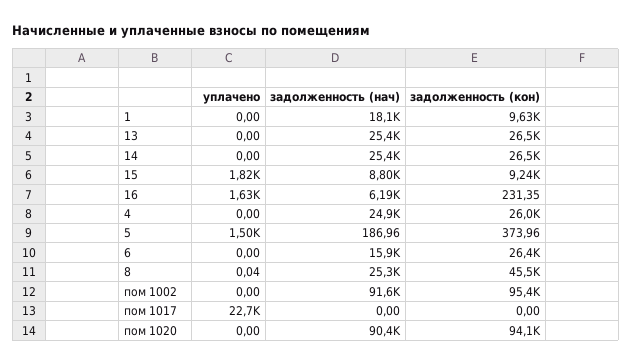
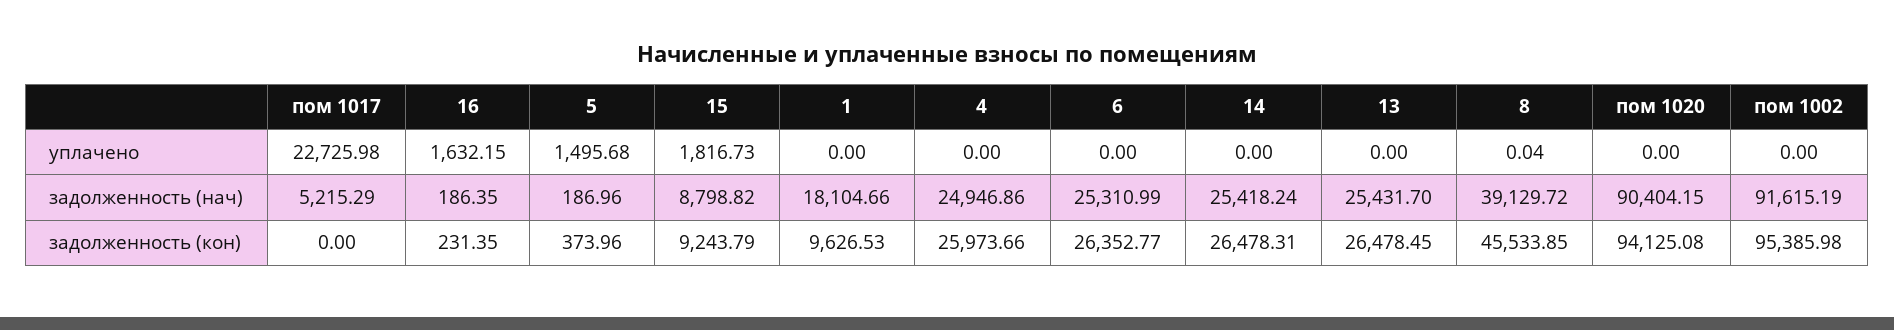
задолженность (нач), 16: 6190 -> 186.35
задолженность (нач), 6: 15900 -> 25310.99
задолженность (нач), 8: 25300 -> 39129.72
задолженность (нач), пом 1017: 0 -> 5215.29

